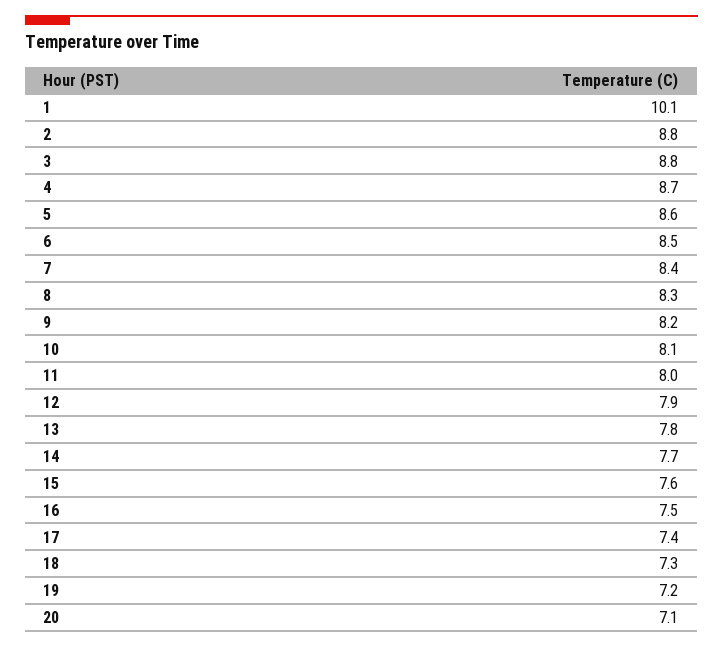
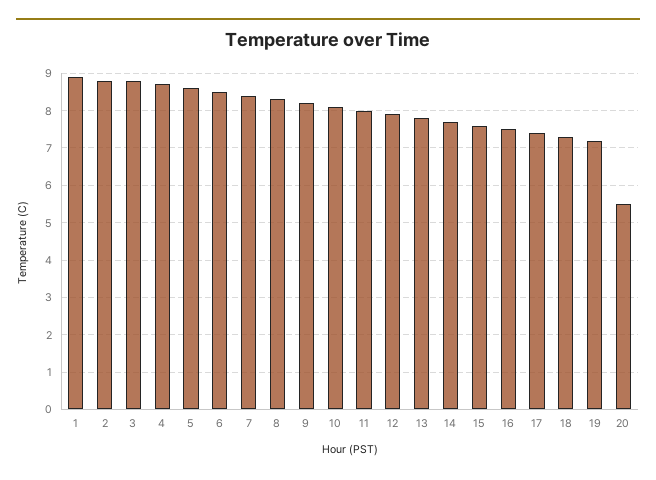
1: 10.1 -> 9
20: 7.1 -> 5.5

